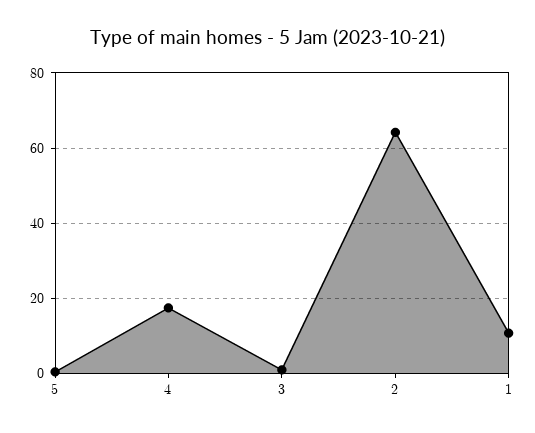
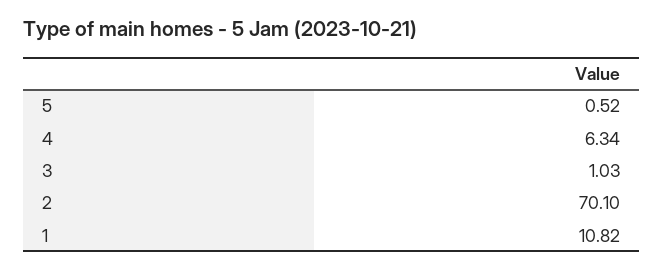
4: 18 -> 6.34
2: 64 -> 70.1

